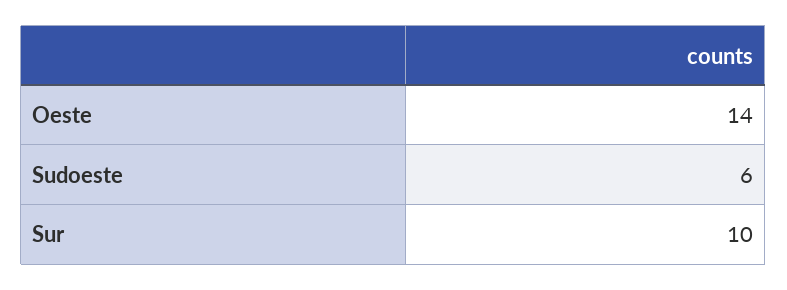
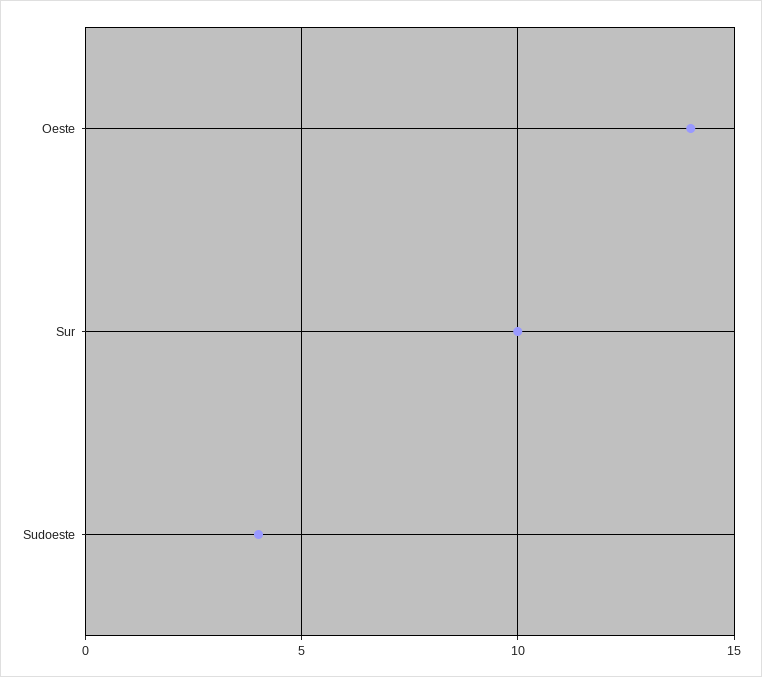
Sudoeste: 6 -> 4

